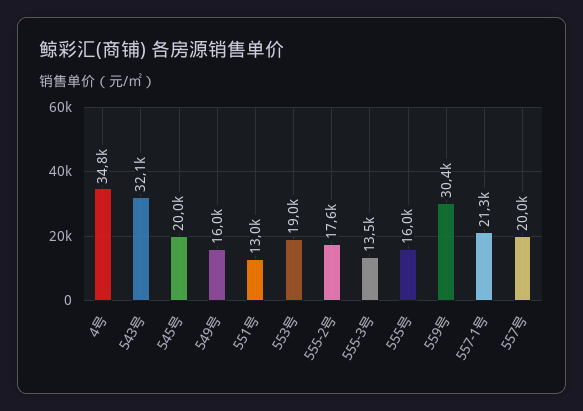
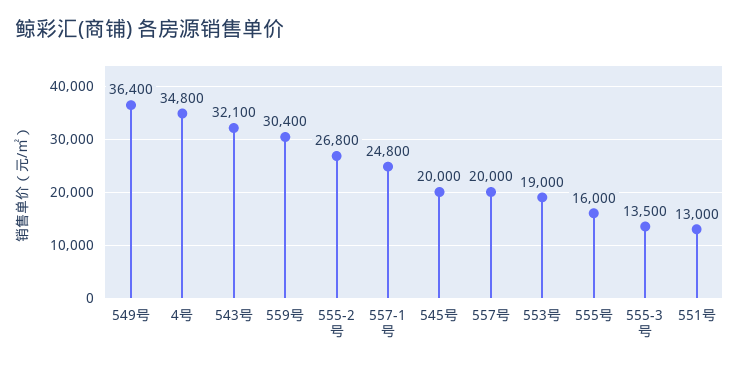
549号: 16000 -> 36400
555-2号: 17600 -> 26800
557-1号: 21300 -> 24800

